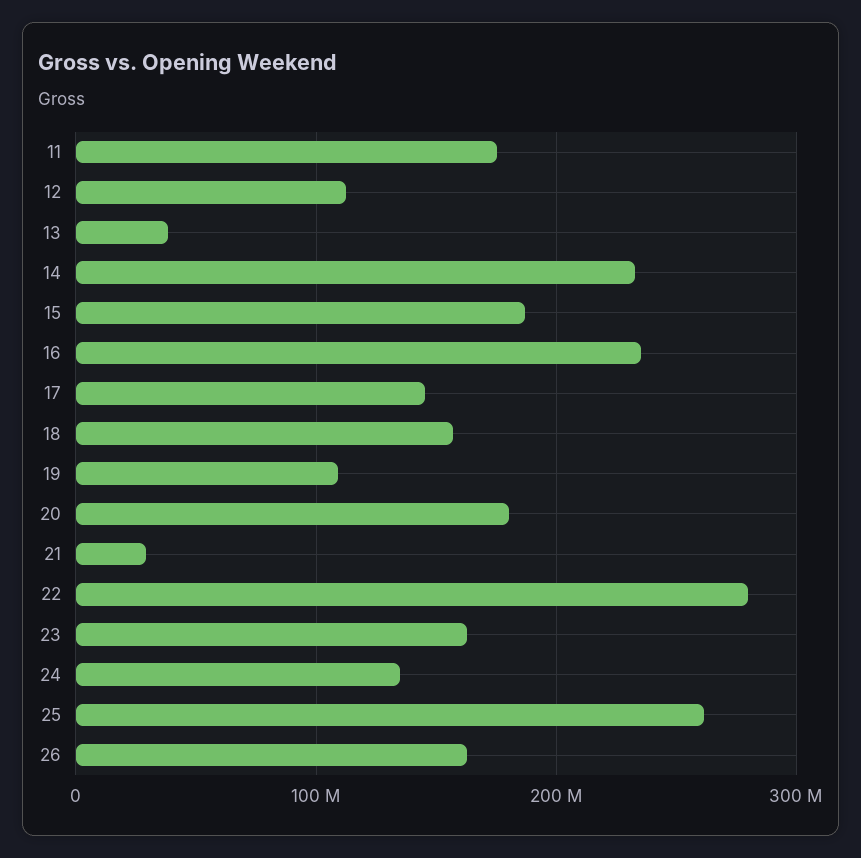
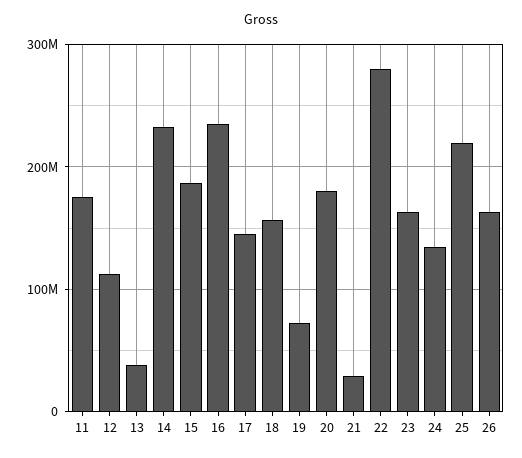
19: 110000000 -> 70000000
25: 260000000 -> 220000000

